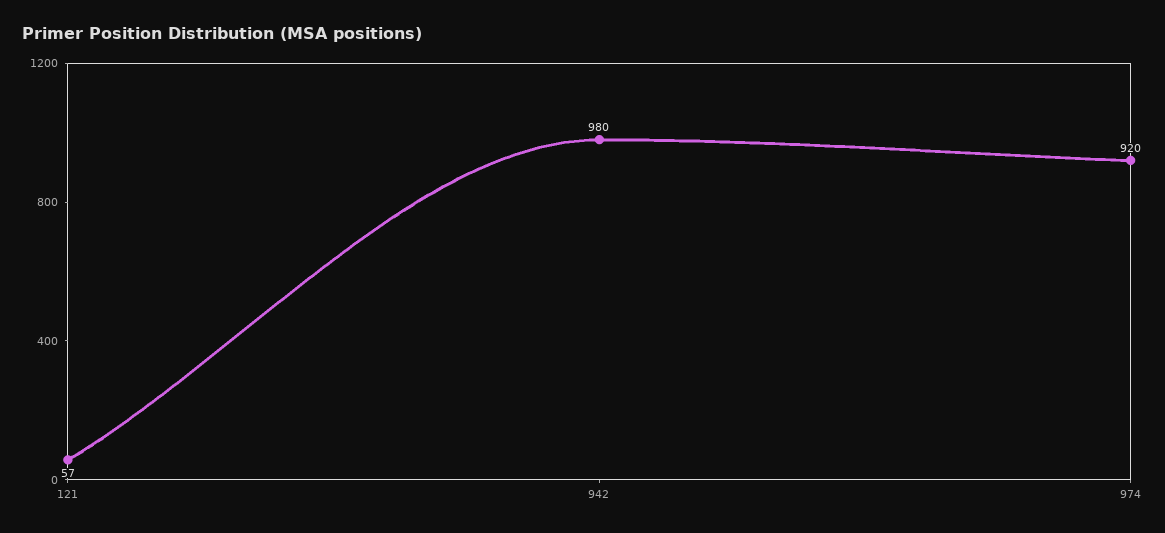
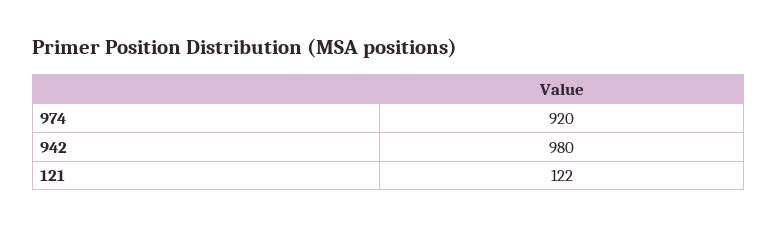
121: 57 -> 122

